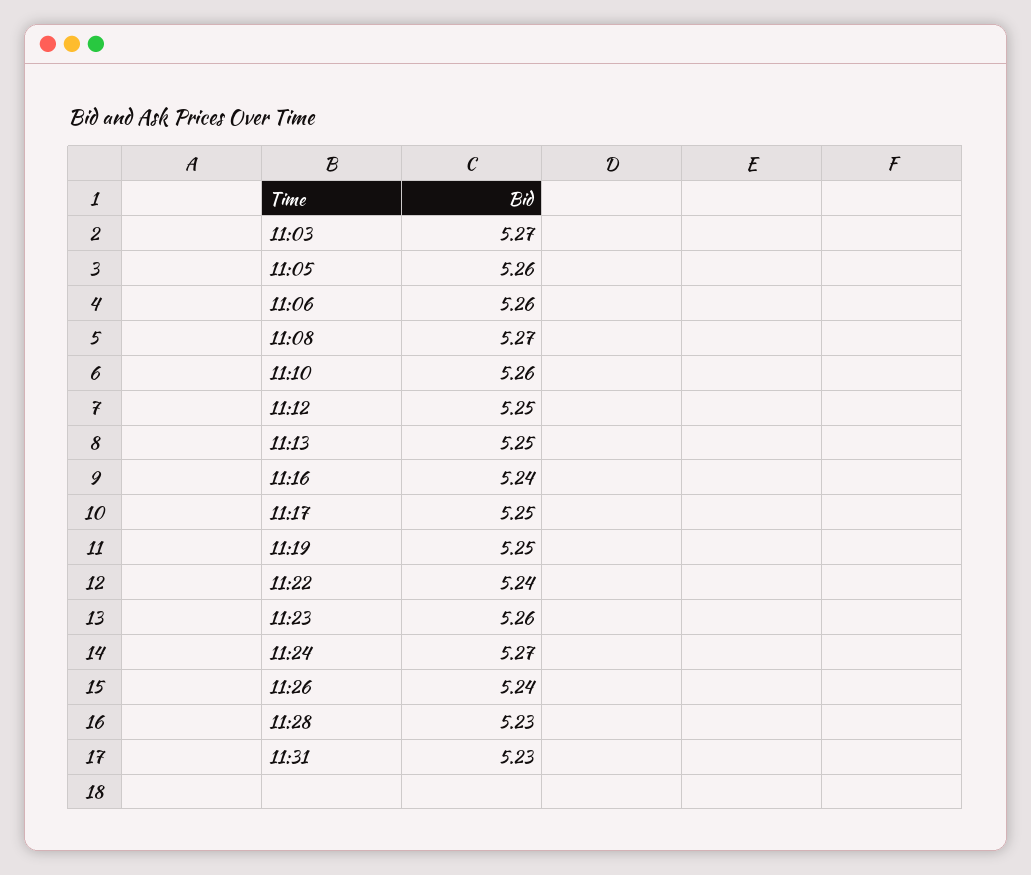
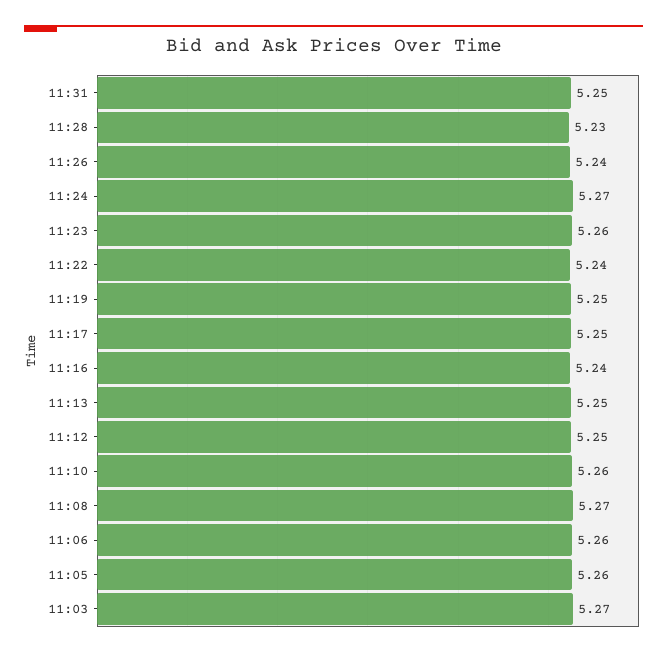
11:31: 5.23 -> 5.25

